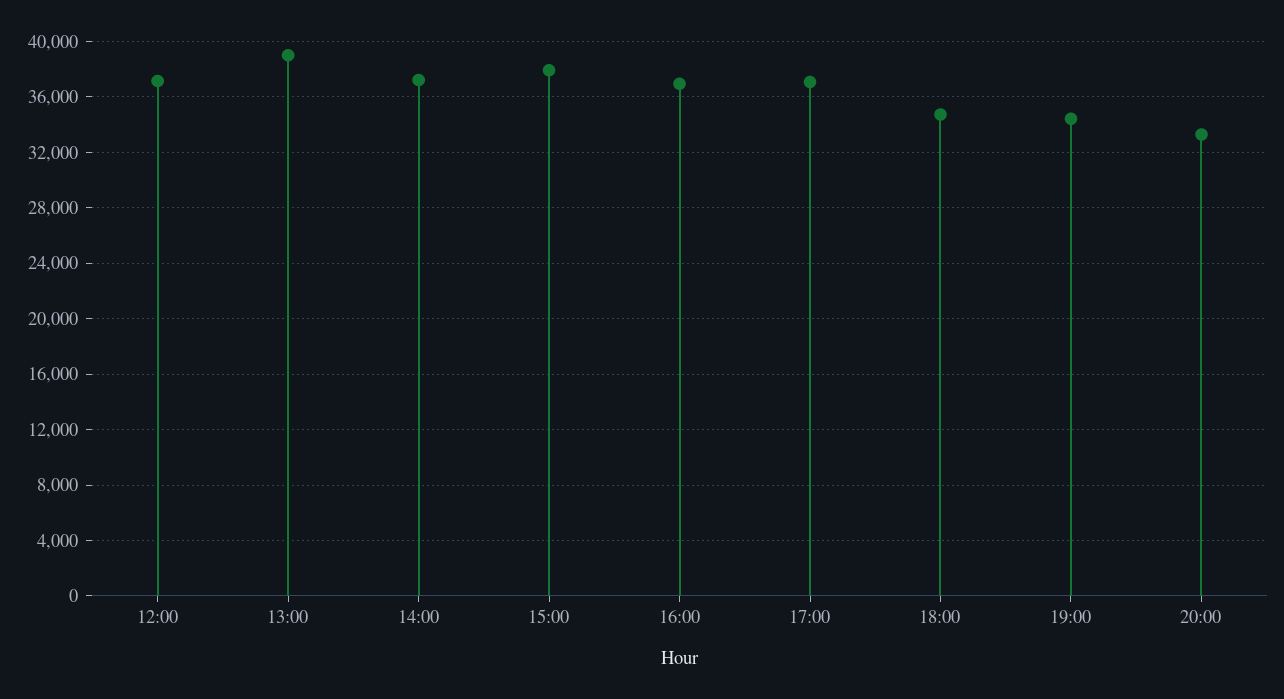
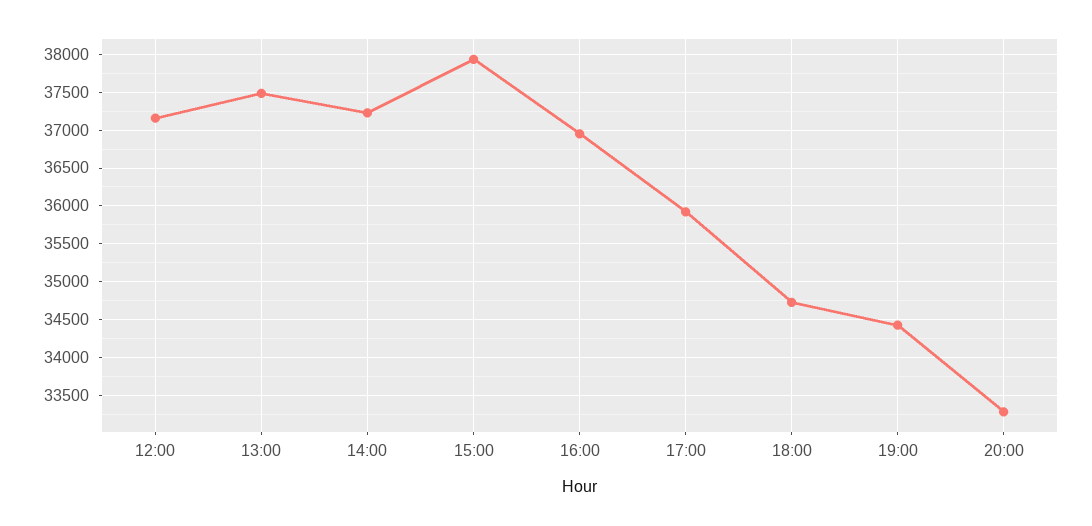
13:00: 39000 -> 37500
17:00: 37000 -> 35900

